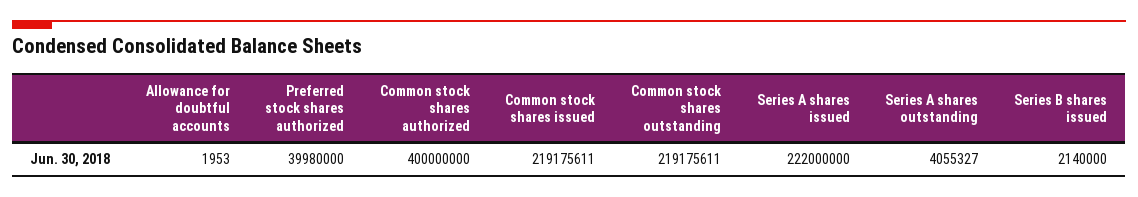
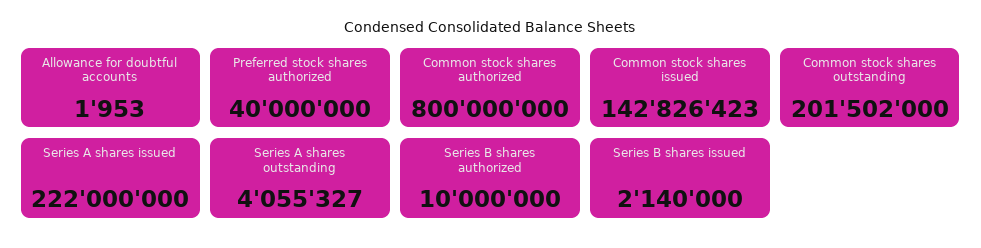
Preferred stock shares authorized: 39980000 -> 40000000
Common stock shares authorized: 400000000 -> 800000000
Common stock shares issued: 219175611 -> 142826423
Common stock shares outstanding: 219175611 -> 201502000
Series B shares authorized: none -> 10000000

